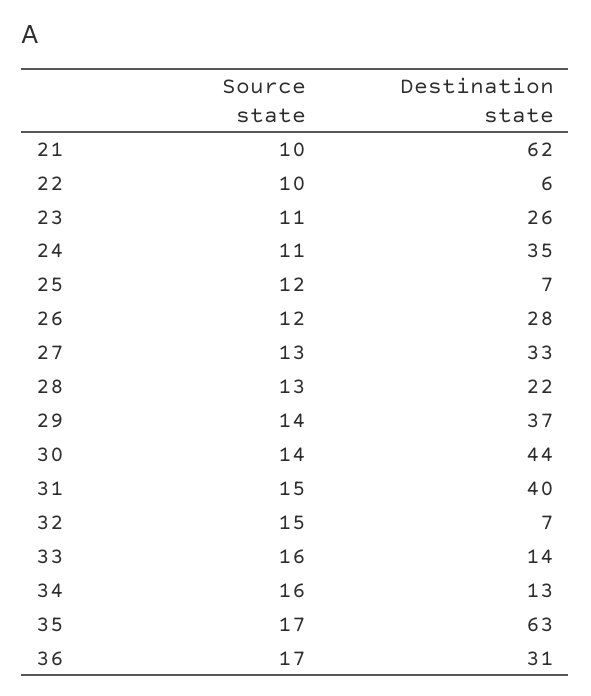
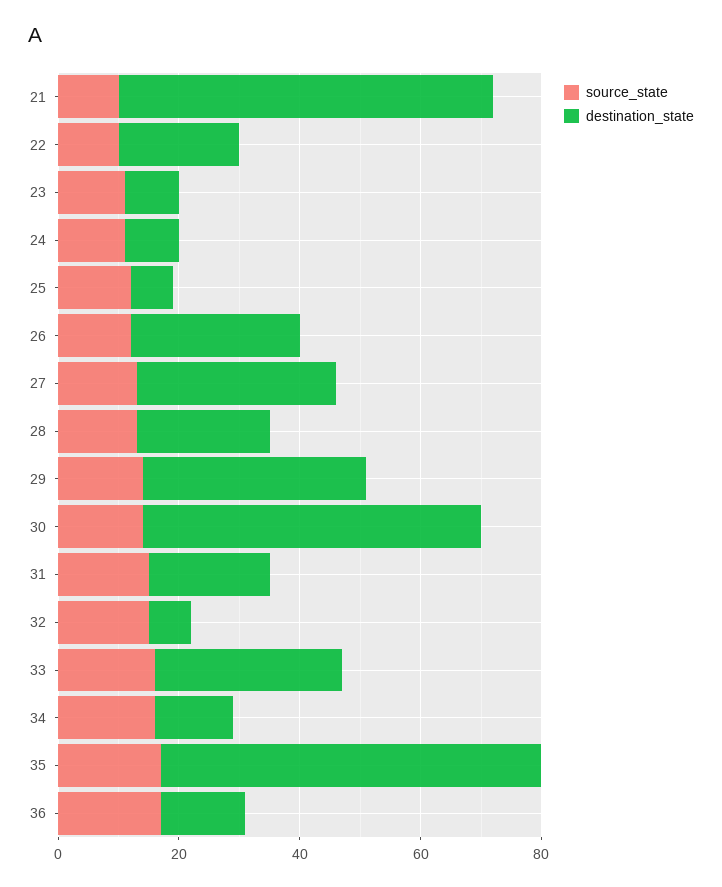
Destination state, 22: 6 -> 20
Destination state, 23: 26 -> 10
Destination state, 24: 35 -> 10
Destination state, 30: 44 -> 55
Destination state, 31: 40 -> 20
Destination state, 33: 14 -> 30
Destination state, 36: 31 -> 15

